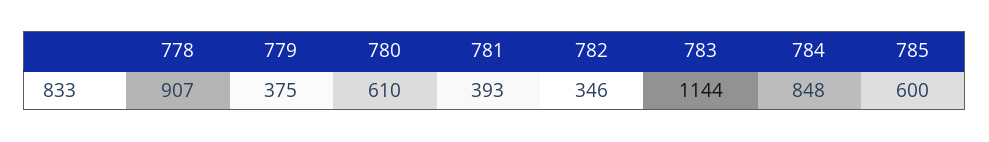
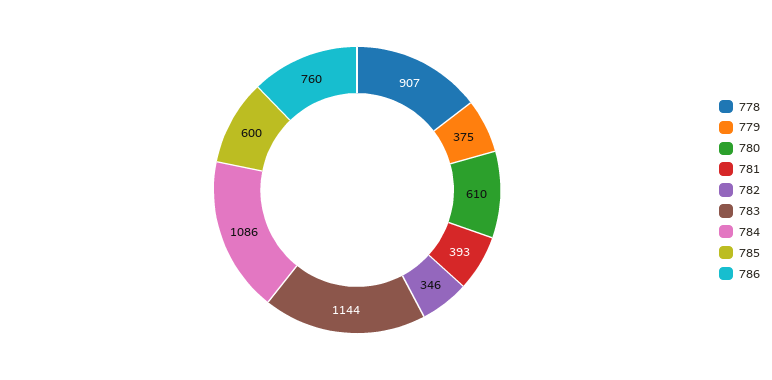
784: 848 -> 1086
786: none -> 760

